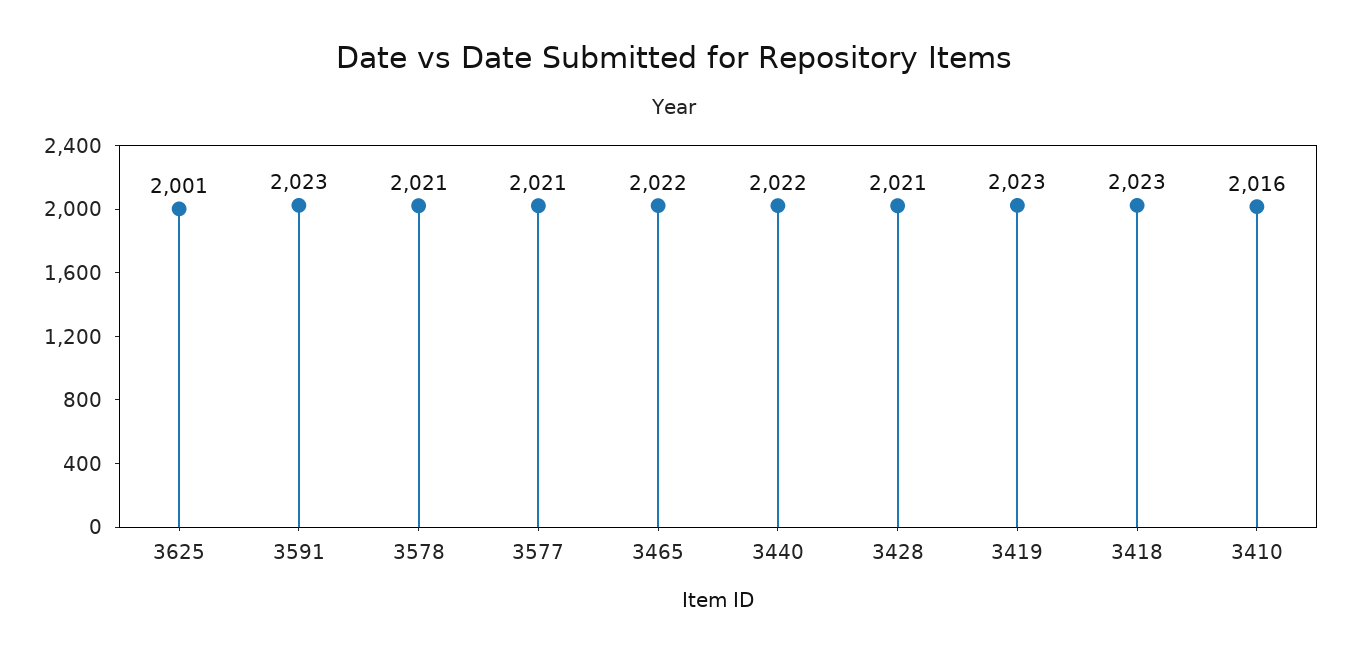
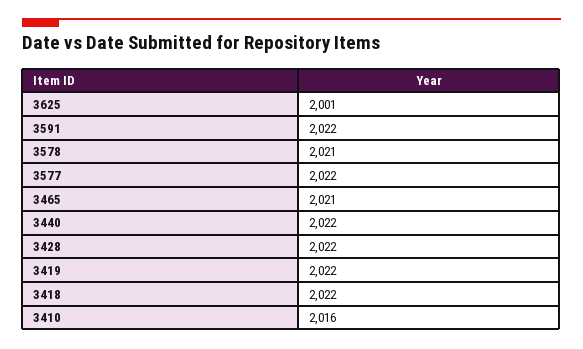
3591: 2023 -> 2022
3577: 2021 -> 2022
3465: 2022 -> 2021
3428: 2021 -> 2022
3419: 2023 -> 2022
3418: 2023 -> 2022

